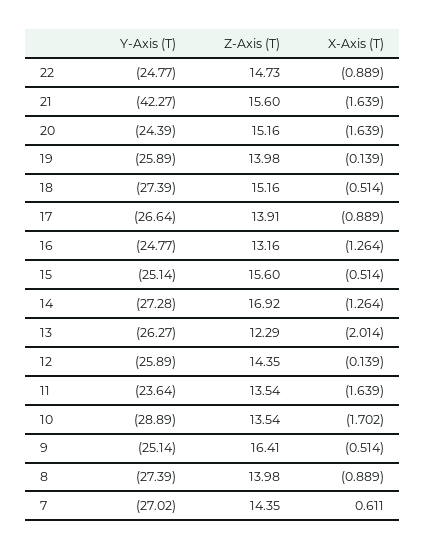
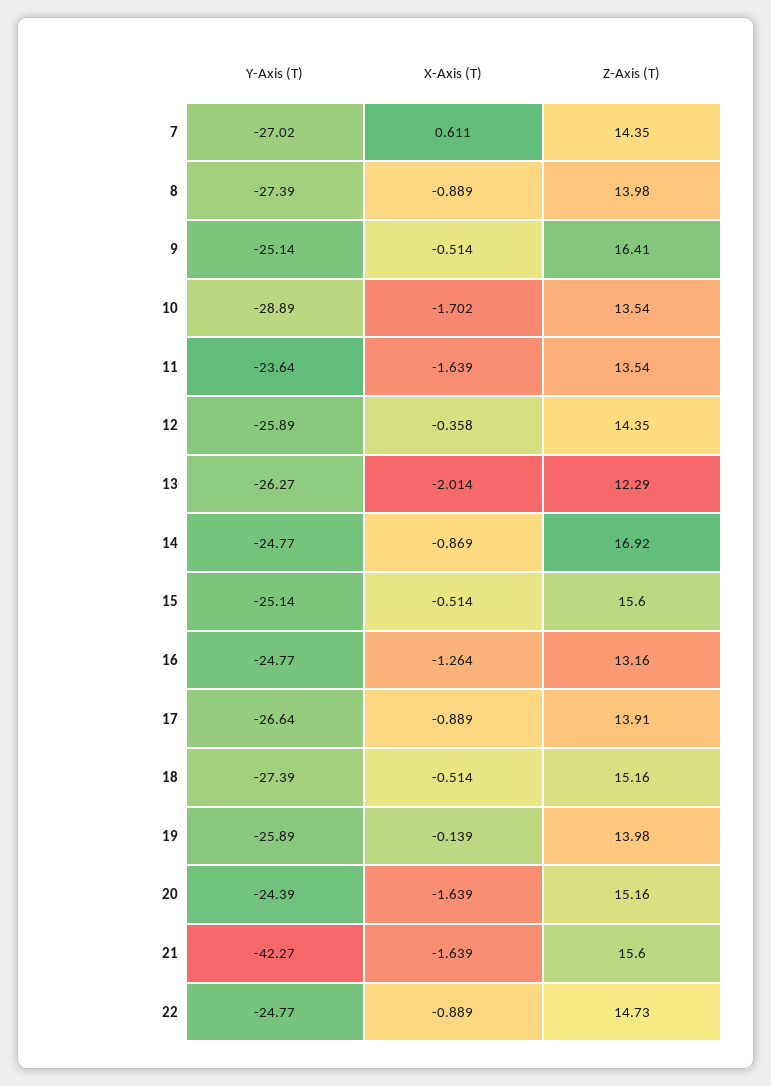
Y-Axis (T), 14: -27.28 -> -24.77
X-Axis (T), 14: -1.264 -> -0.869
X-Axis (T), 12: -0.139 -> -0.358

